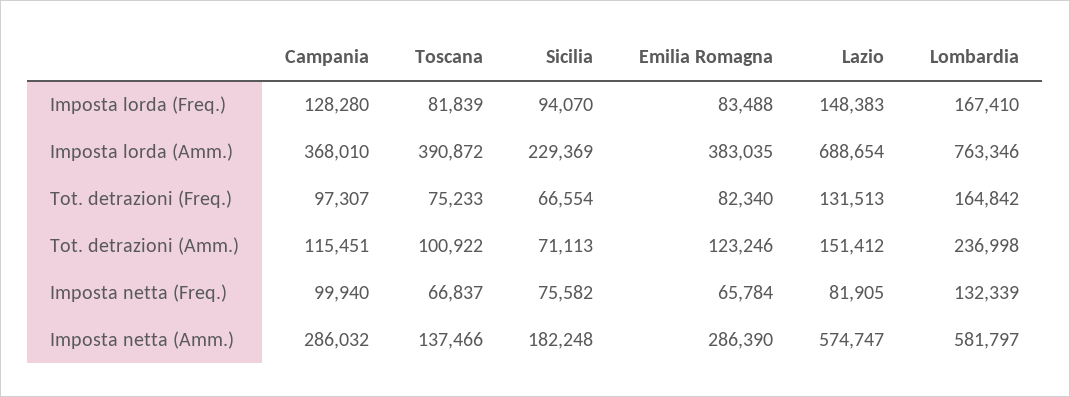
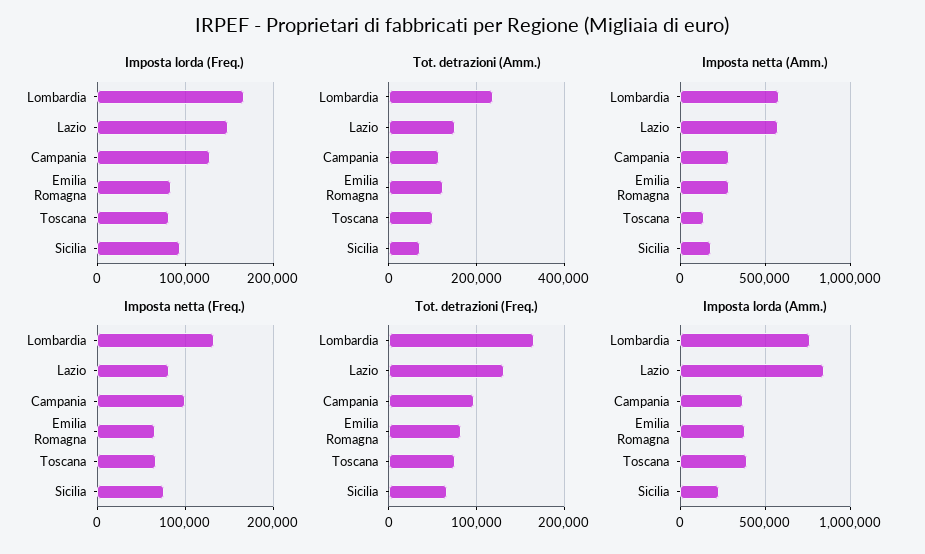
Imposta lorda (Amm.), Lazio: 688654 -> 850000

